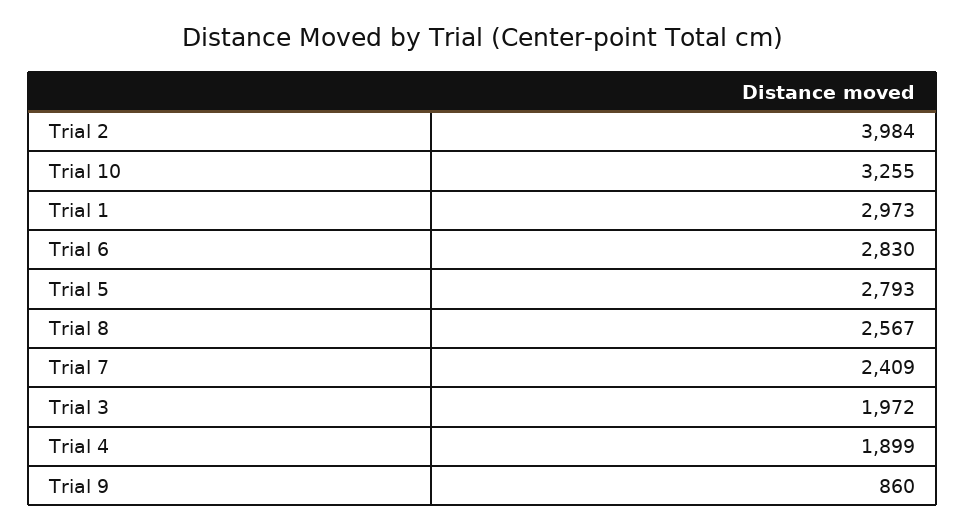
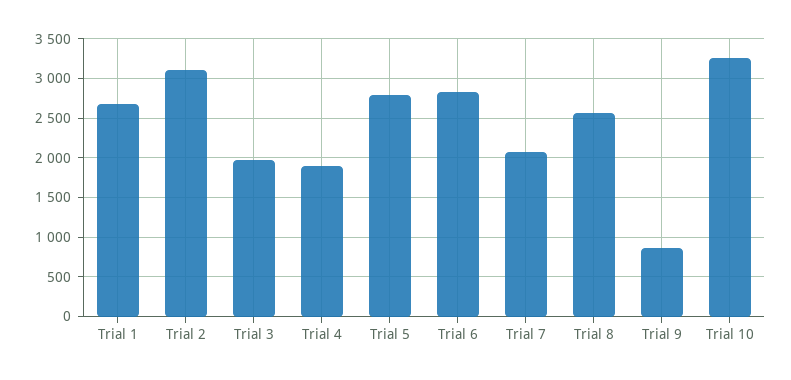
Trial 2: 3984 -> 3100
Trial 1: 2973 -> 2700
Trial 7: 2409 -> 2100

